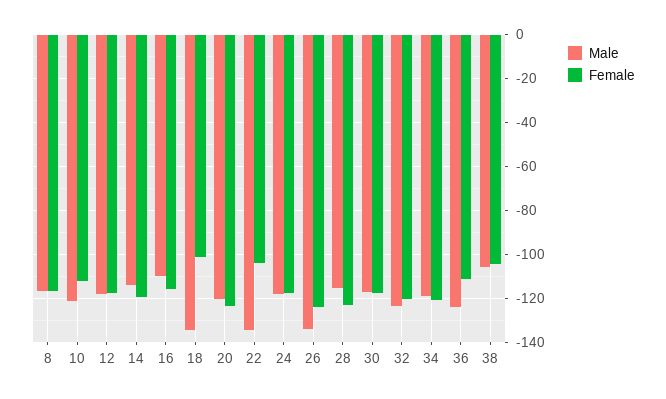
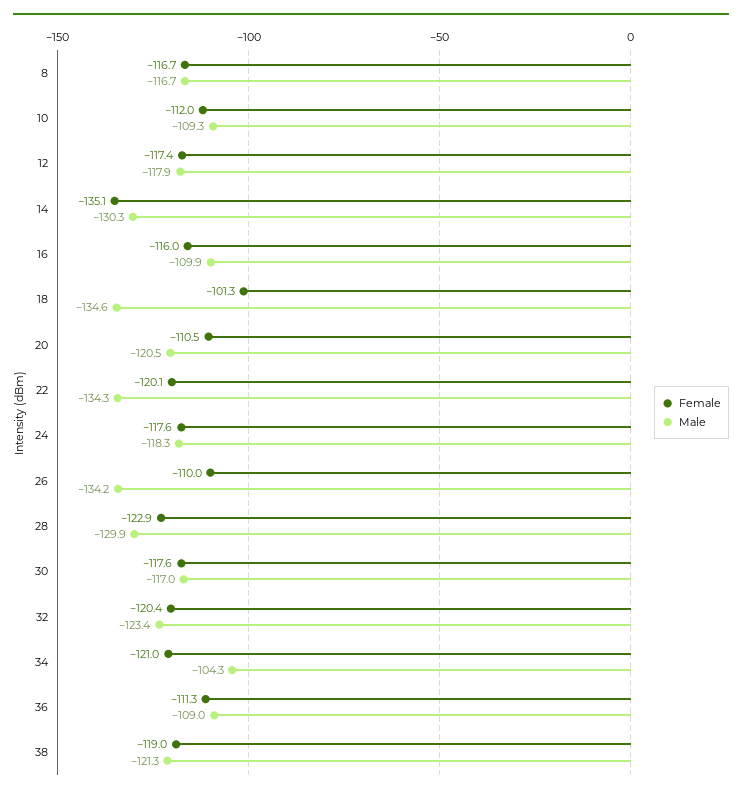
Male, 10: -120 -> -109.3
Male, 14: -115 -> -130.3
Female, 14: -120 -> -135.1
Female, 20: -125 -> -110.5
Female, 22: -105 -> -120.1
Female, 26: -125 -> -110
Male, 28: -115 -> -129.9
Male, 34: -120 -> -104.3
Male, 36: -125 -> -109
Male, 38: -105 -> -121.3
Female, 38: -105 -> -119

